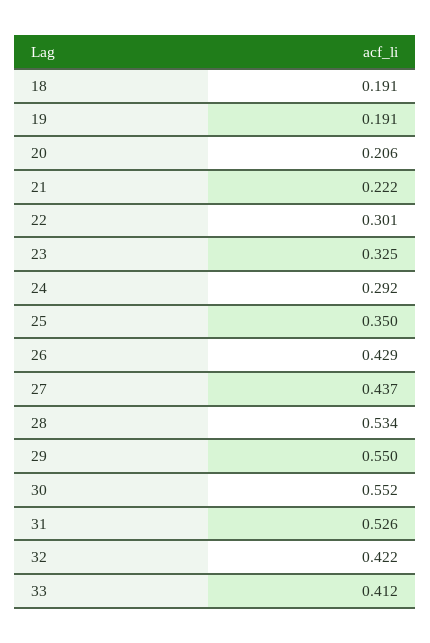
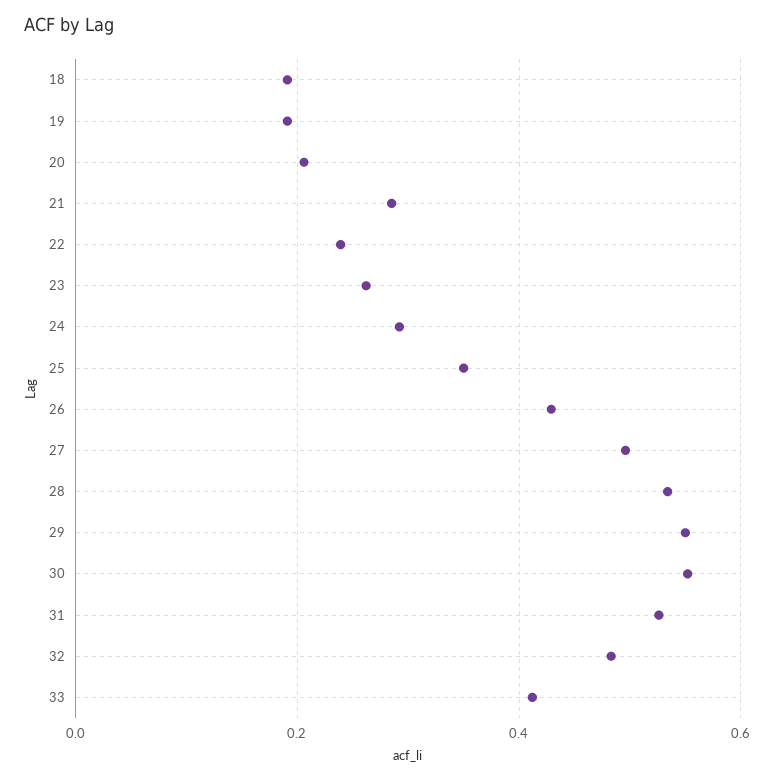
21: 0.222 -> 0.28
22: 0.301 -> 0.24
23: 0.325 -> 0.26
27: 0.437 -> 0.5
32: 0.422 -> 0.48

